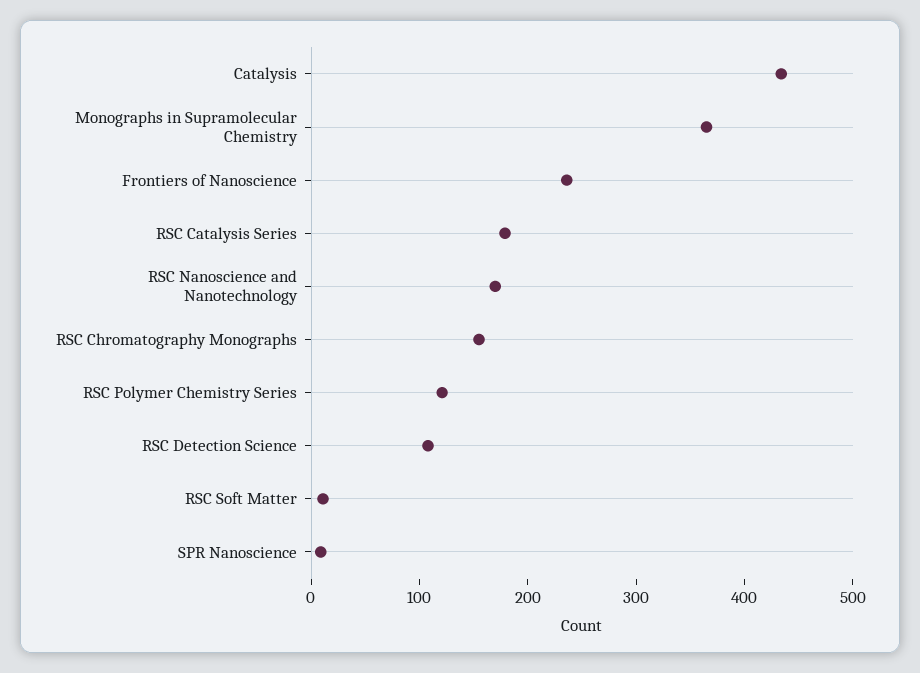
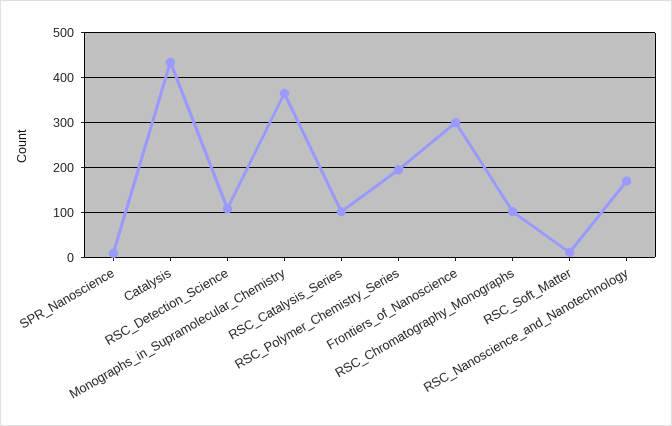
Frontiers of Nanoscience: 240 -> 300
RSC Catalysis Series: 180 -> 100
RSC Chromatography Monographs: 160 -> 100
RSC Polymer Chemistry Series: 120 -> 200

